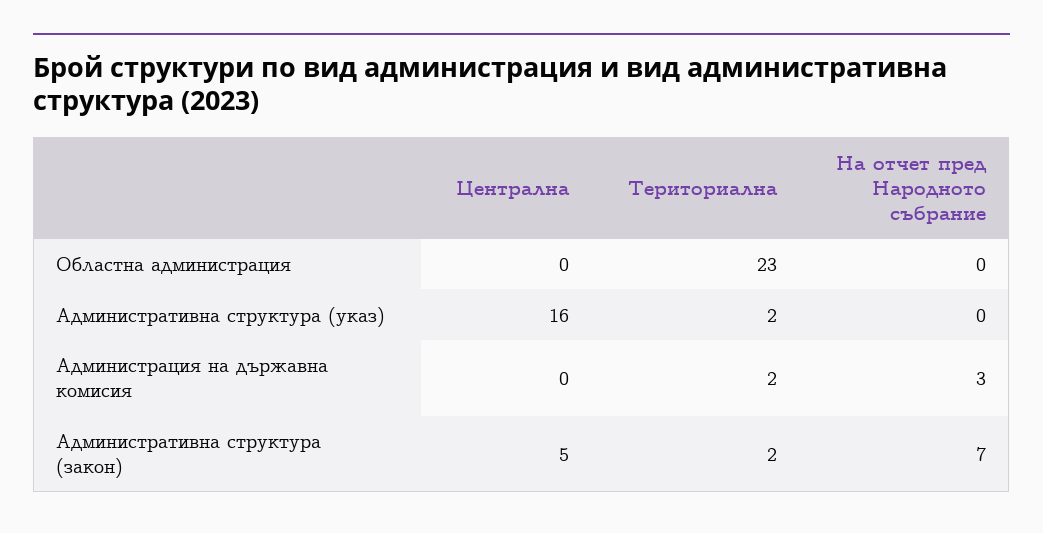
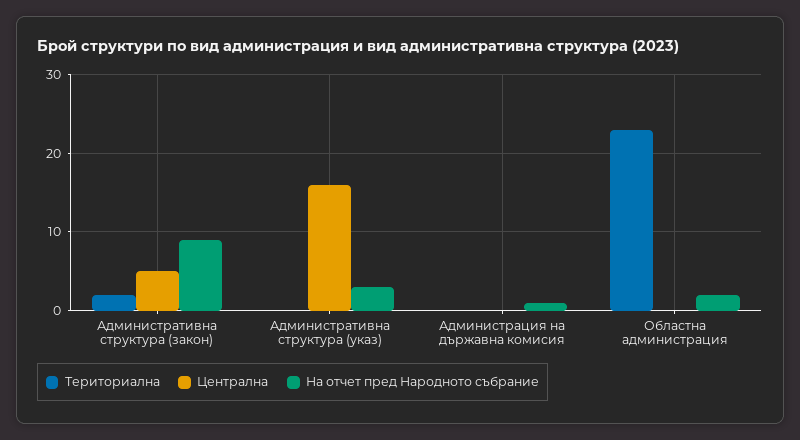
На отчет пред Народното събрание, Областна администрация: 0 -> 2
Териториална, Административна структура (указ): 2 -> 0
На отчет пред Народното събрание, Административна структура (указ): 0 -> 3
Териториална, Администрация на държавна комисия: 2 -> 0
На отчет пред Народното събрание, Администрация на държавна комисия: 3 -> 1
На отчет пред Народното събрание, Административна структура (закон): 7 -> 9

